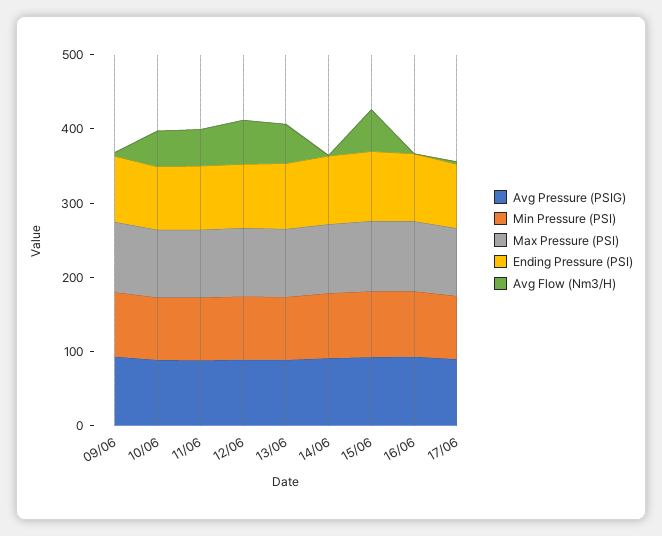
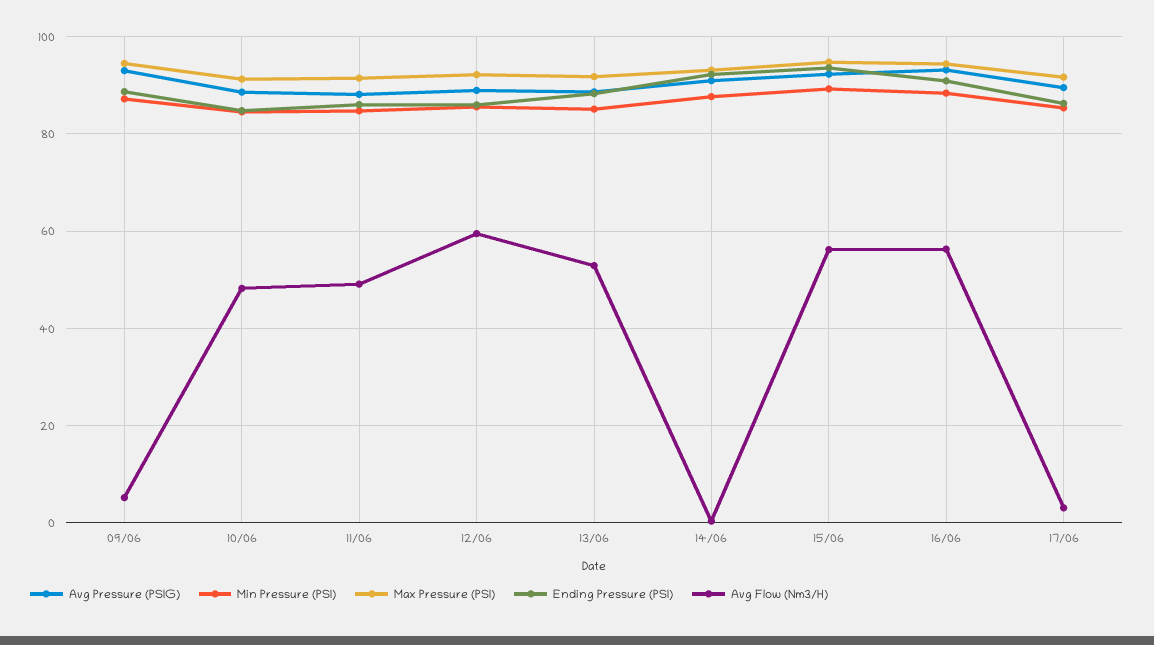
Avg Flow (Nm3/H), 16/06: 0 -> 56

